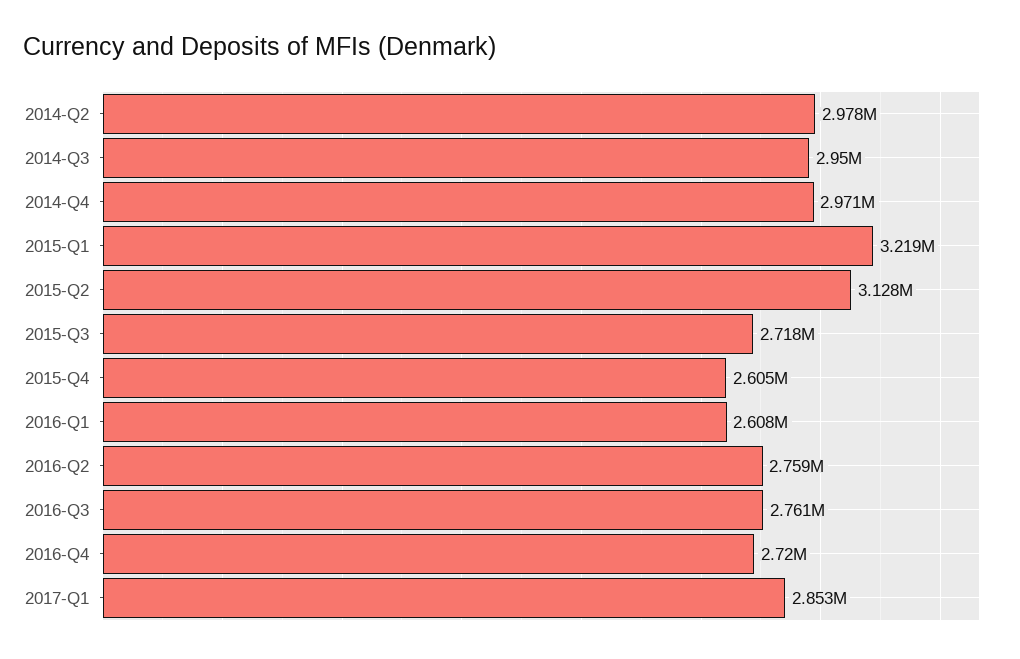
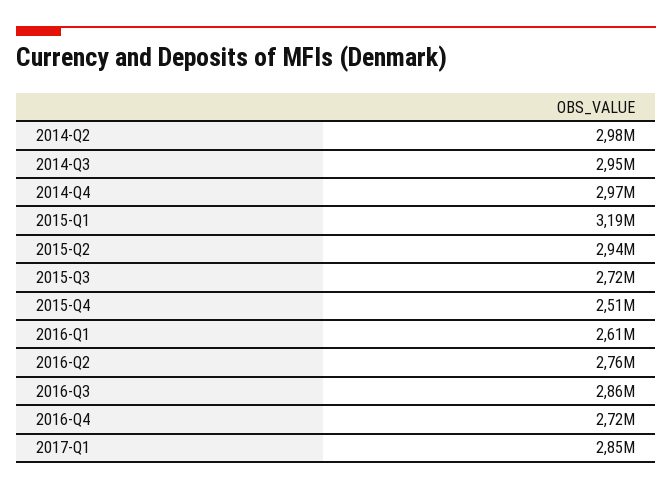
2015-Q1: 3219000 -> 3190000
2015-Q2: 3128000 -> 2940000
2015-Q4: 2605000 -> 2510000
2016-Q3: 2761000 -> 2860000

